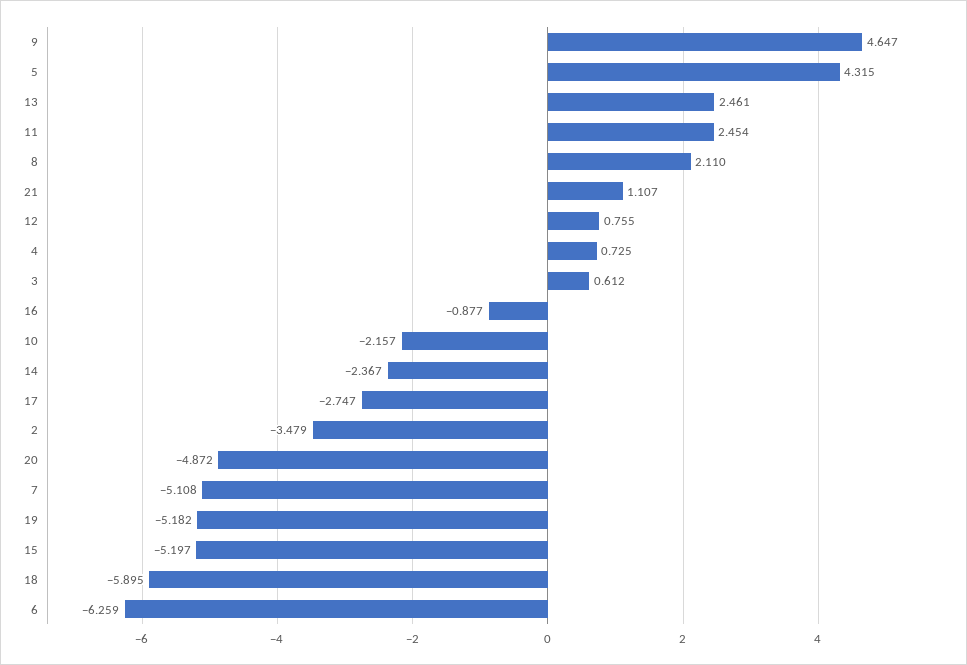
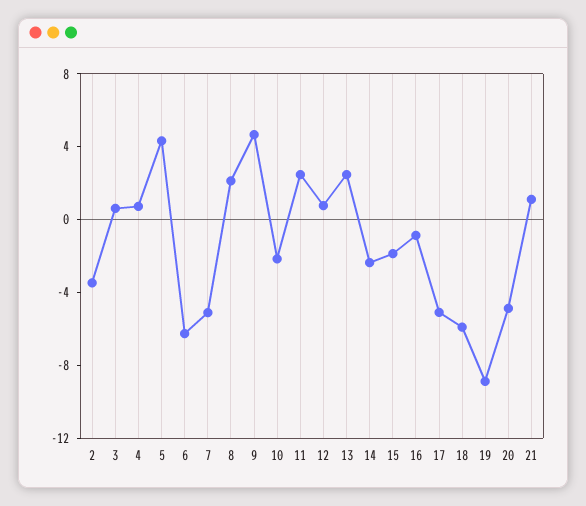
17: -2.747 -> -5
19: -5.182 -> -9
15: -5.197 -> -2

